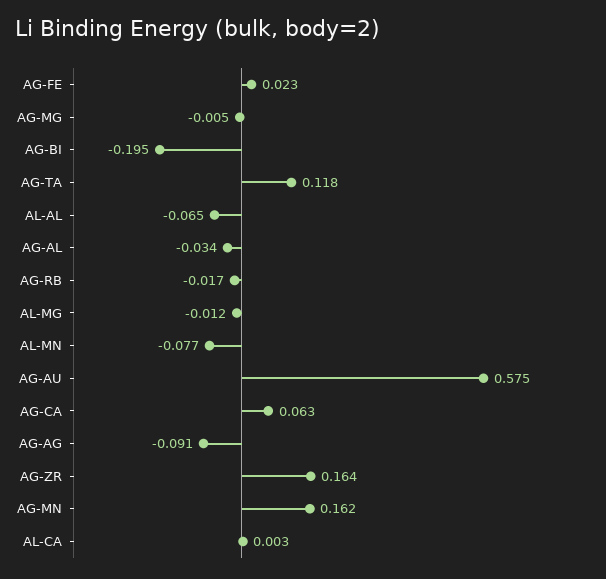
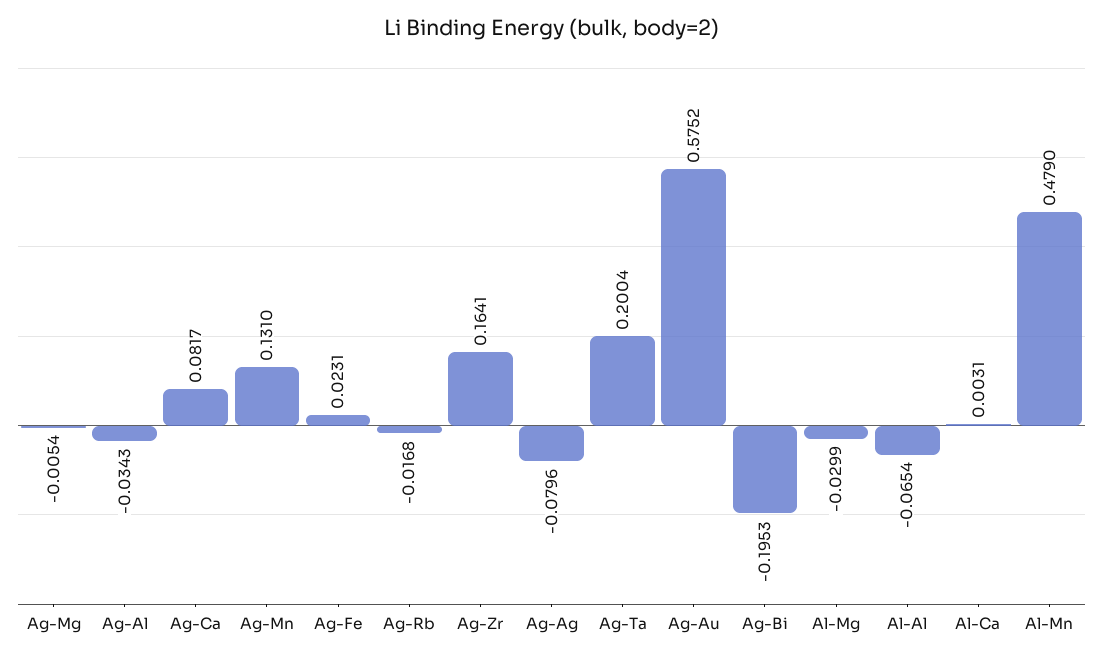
AG-TA: 0.118 -> 0.2004
AL-MG: -0.012 -> -0.0299
AL-MN: -0.077 -> 0.479
AG-CA: 0.063 -> 0.0817
AG-AG: -0.091 -> -0.0796
AG-MN: 0.162 -> 0.131

